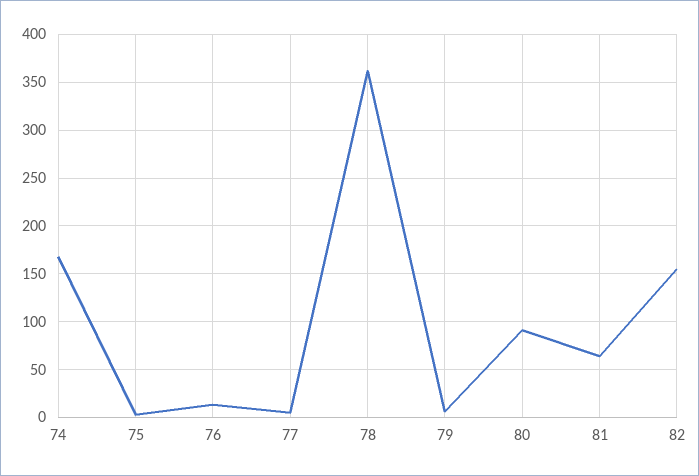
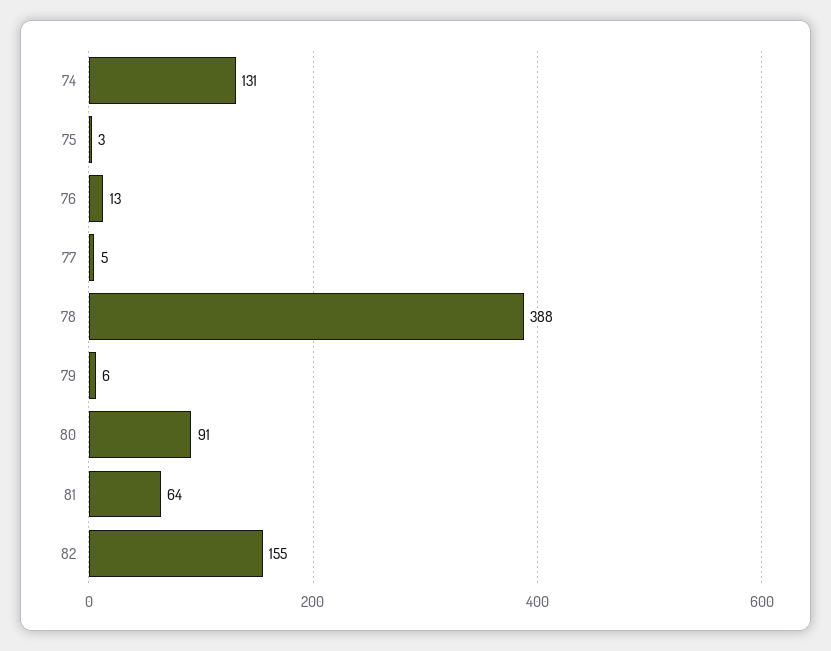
74: 170 -> 131
78: 360 -> 388

